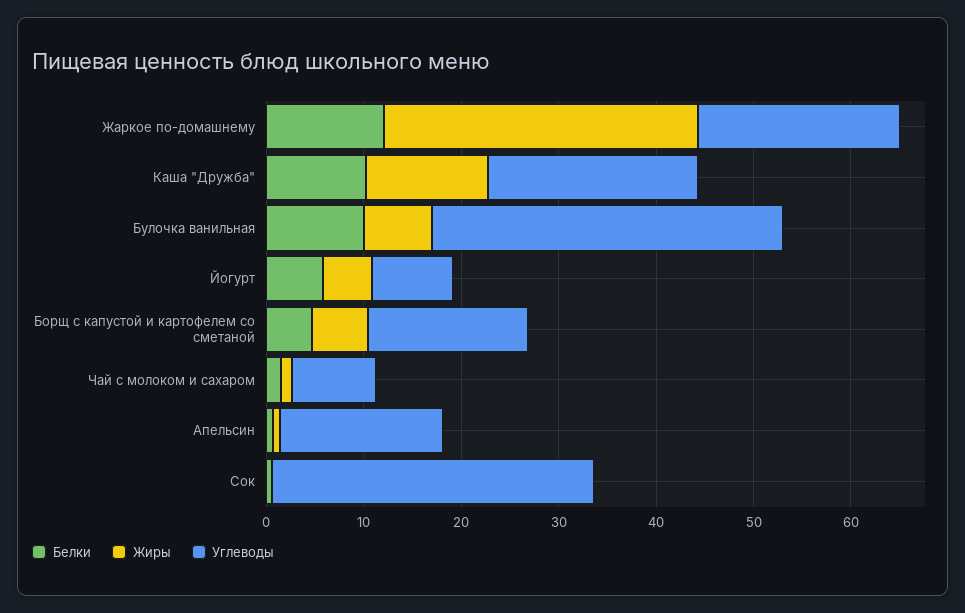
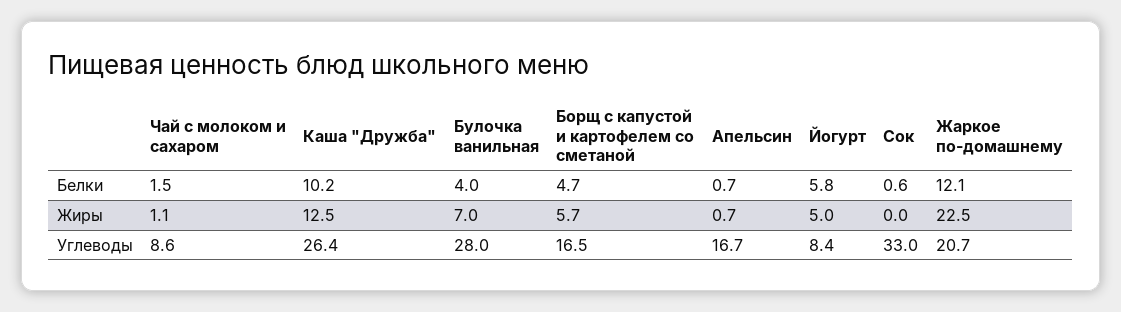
Жиры, Жаркое по-домашнему: 32 -> 22.5
Углеводы, Каша "Дружба": 22 -> 26.4
Белки, Булочка ванильная: 10 -> 4
Углеводы, Булочка ванильная: 36 -> 28

